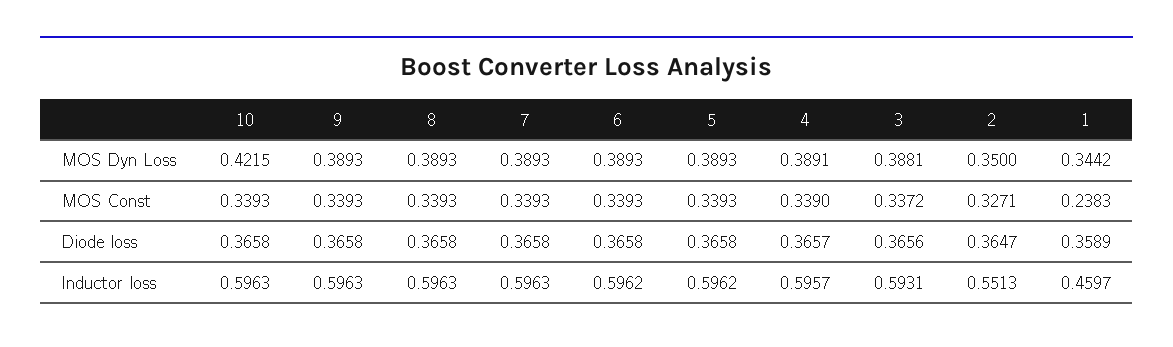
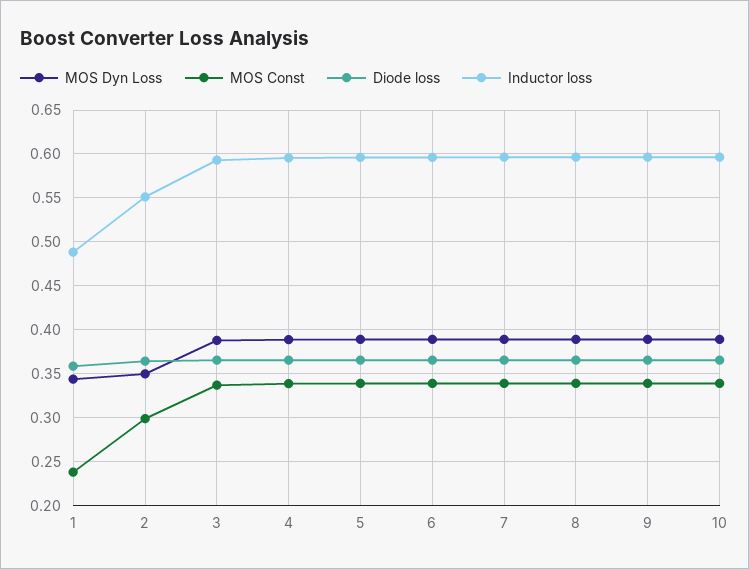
MOS Dyn Loss, 10: 0.4215 -> 0.39
MOS Const, 2: 0.3271 -> 0.3
Inductor loss, 1: 0.4597 -> 0.49

